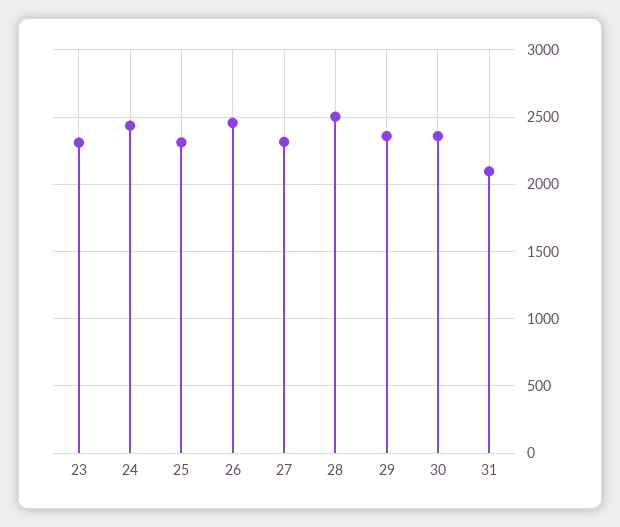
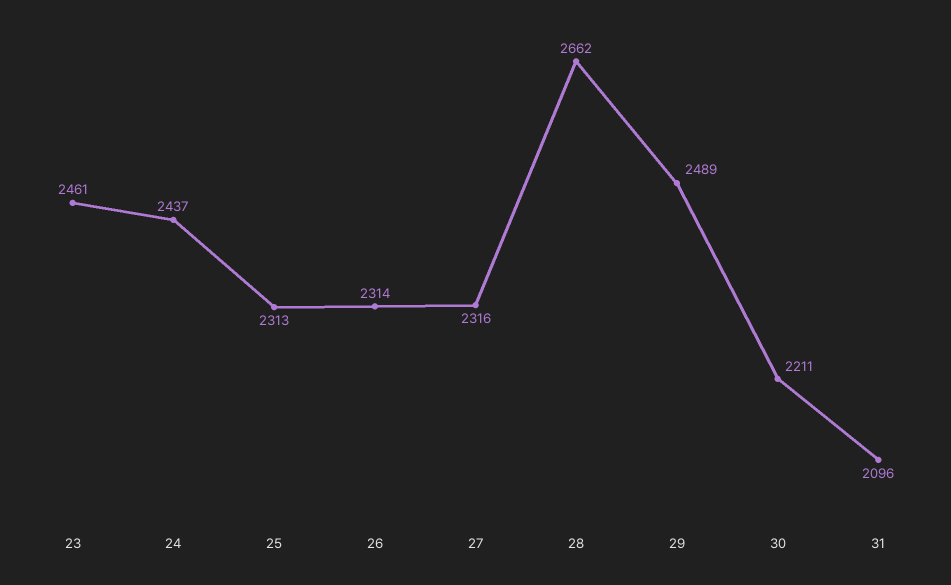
23: 2300 -> 2461
26: 2450 -> 2314
28: 2500 -> 2662
29: 2350 -> 2489
30: 2350 -> 2211

